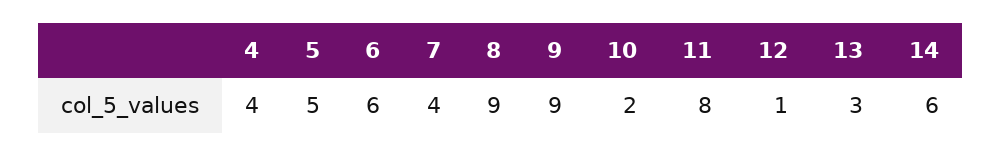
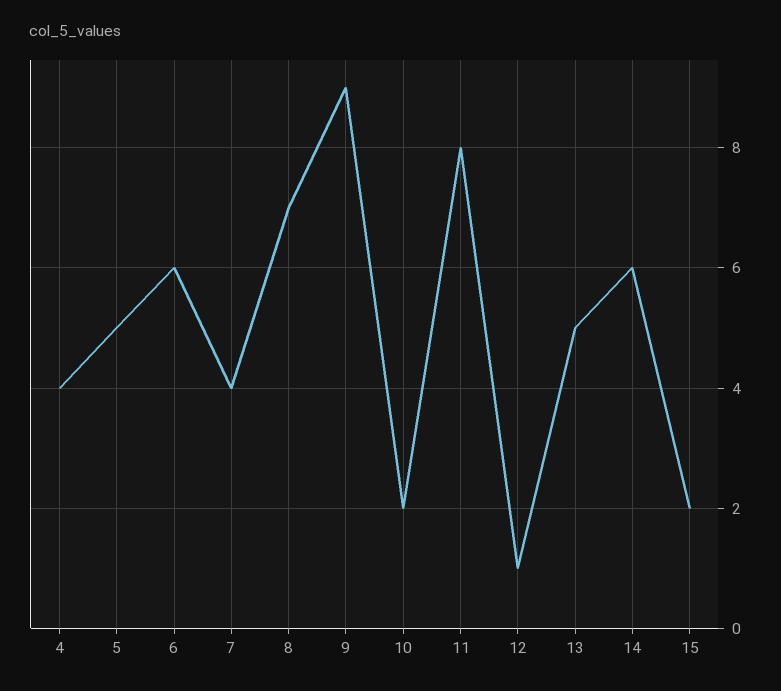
8: 9 -> 7
13: 3 -> 5
15: none -> 2

